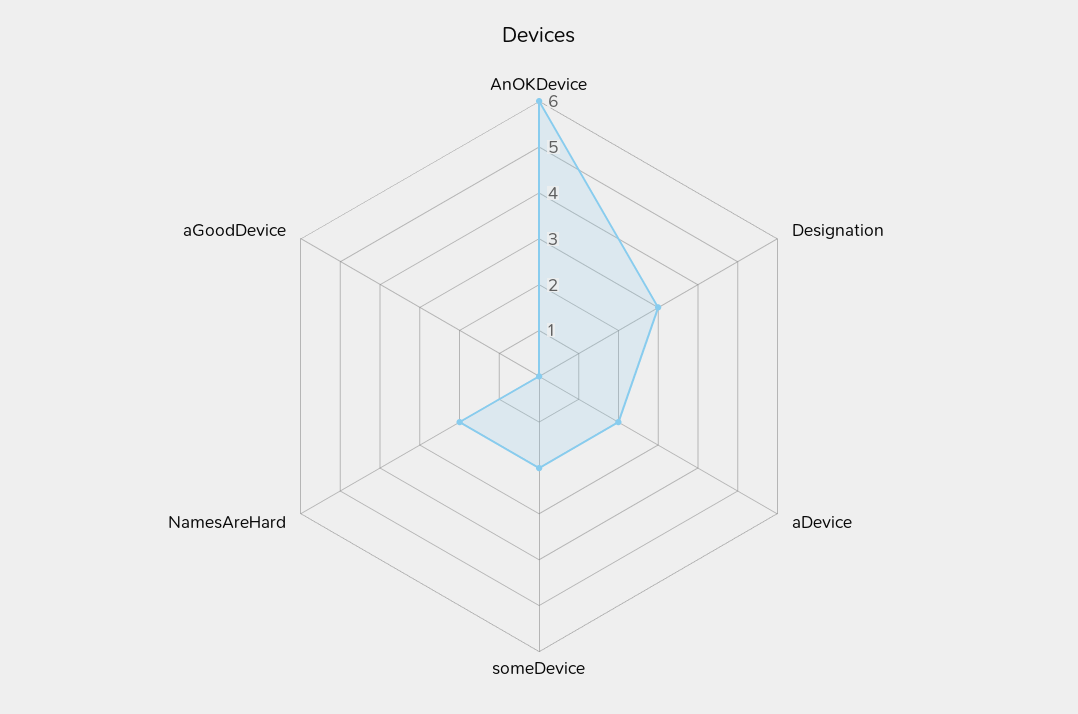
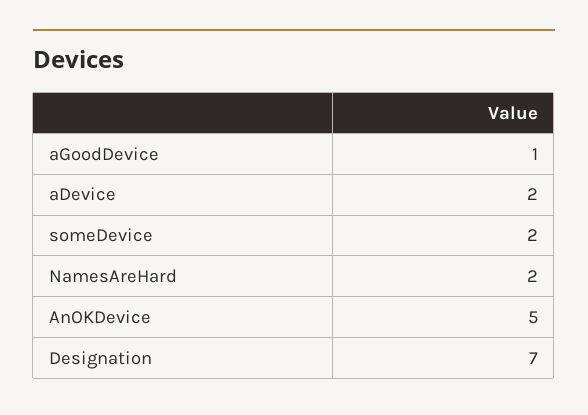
AnOKDevice: 6 -> 5
Designation: 3 -> 7
aGoodDevice: 0 -> 1

